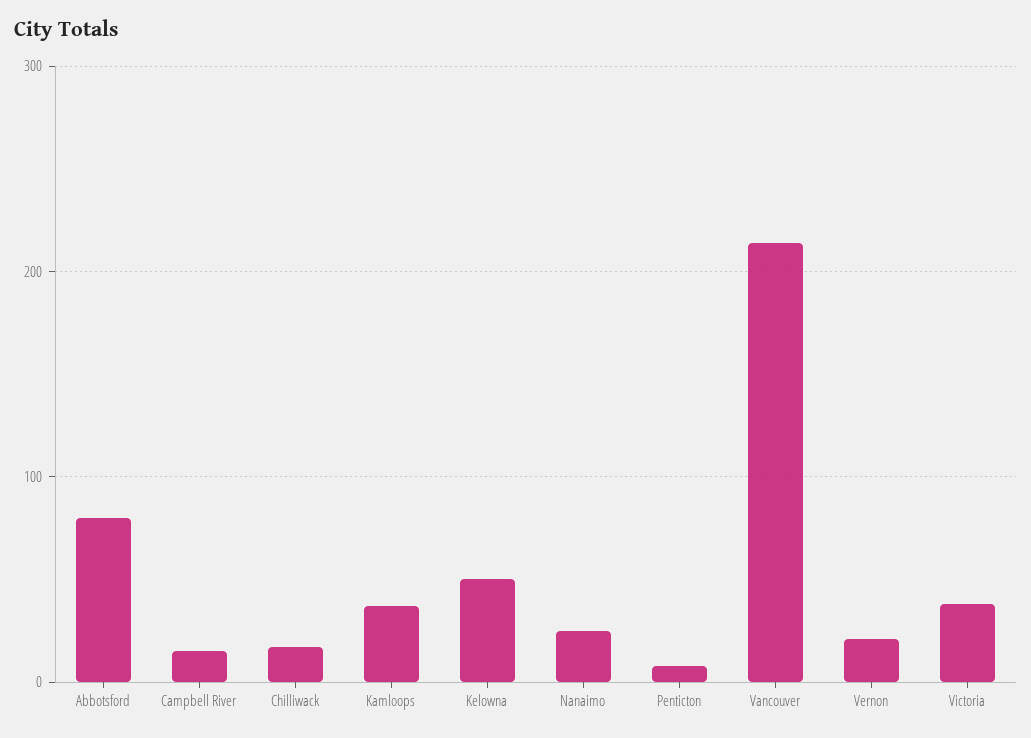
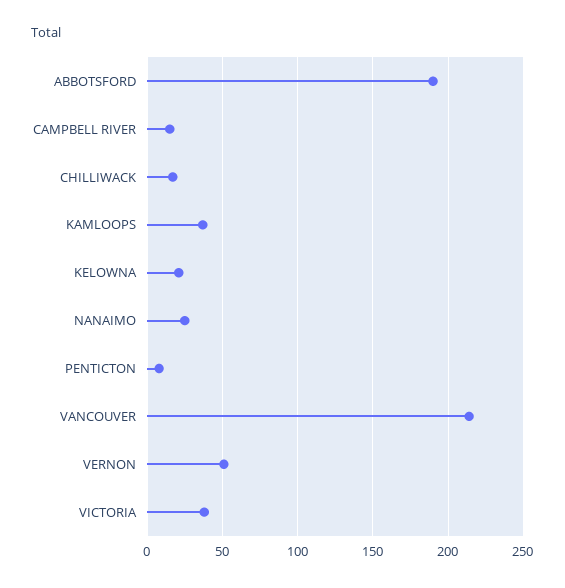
Abbotsford: 80 -> 190
Kelowna: 50 -> 20
Vernon: 20 -> 50

